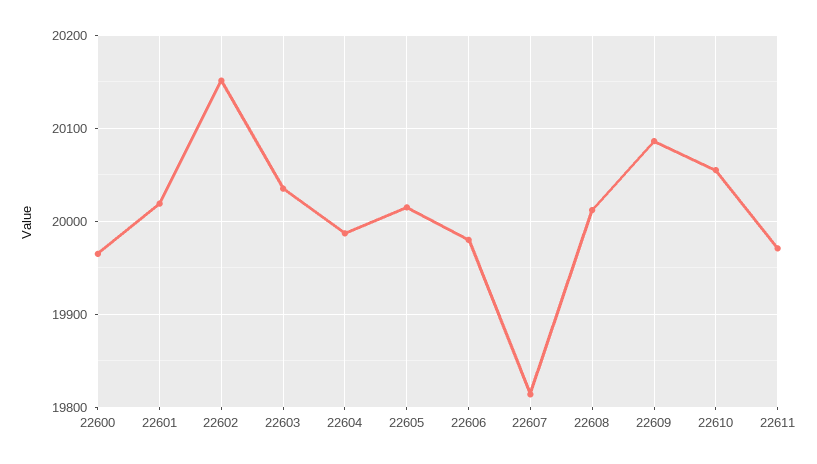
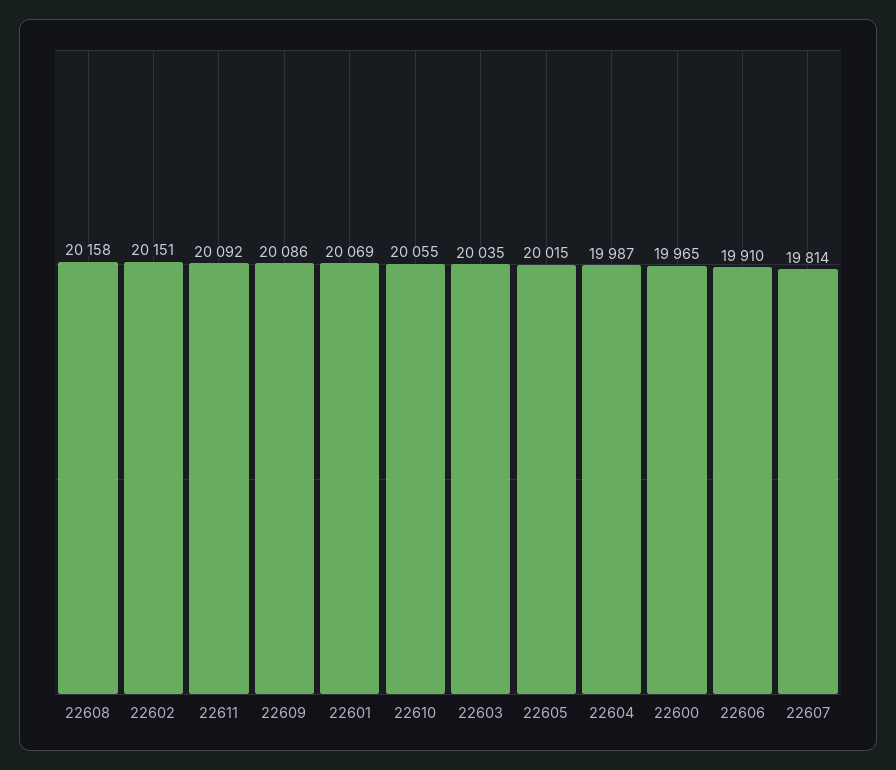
22601: 20020 -> 20069
22606: 19980 -> 19910
22608: 20010 -> 20158
22611: 19970 -> 20092

